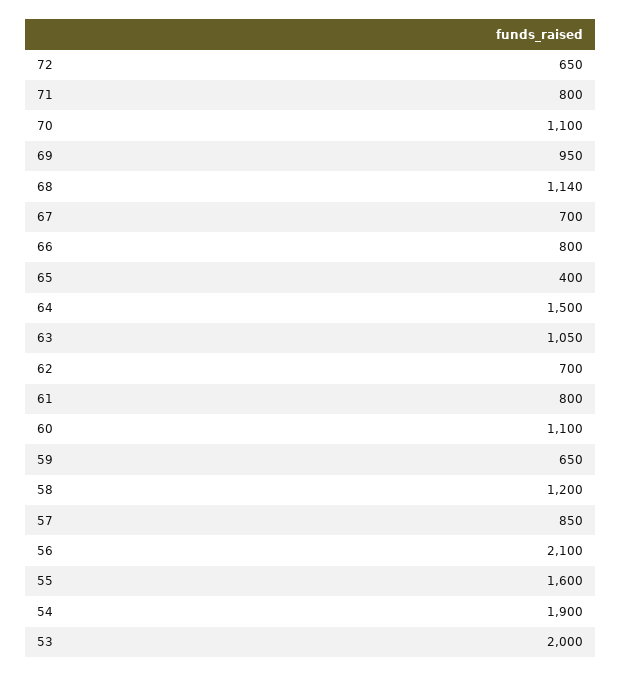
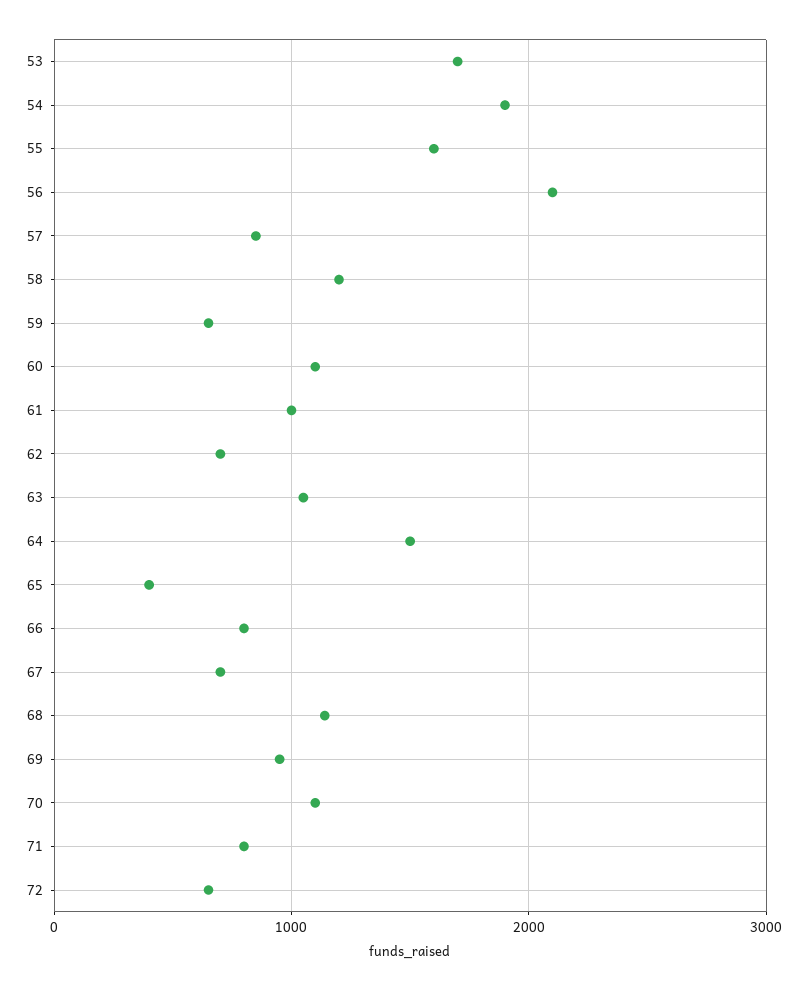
61: 800 -> 1000
53: 2000 -> 1700

